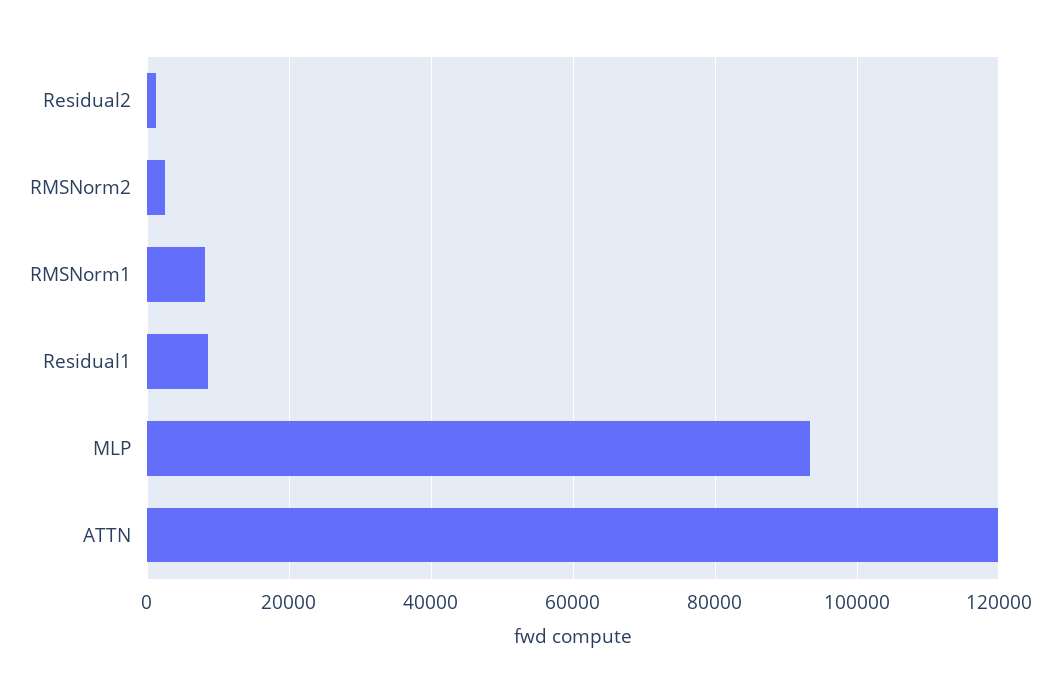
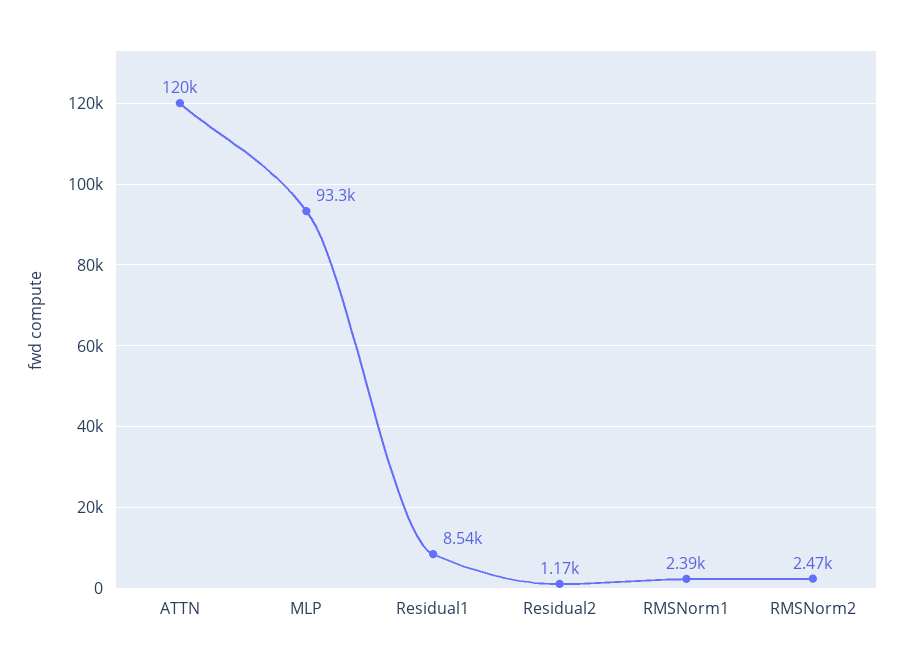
RMSNorm1: 8000 -> 2390

